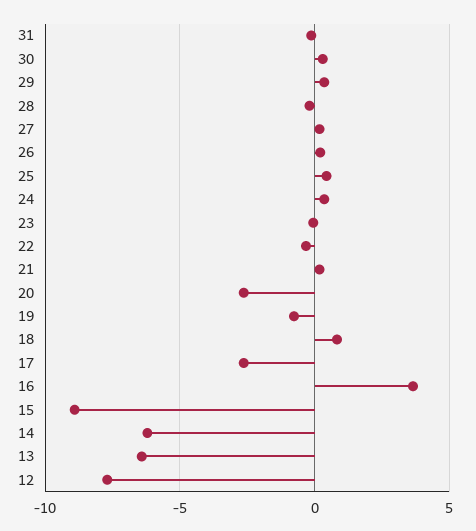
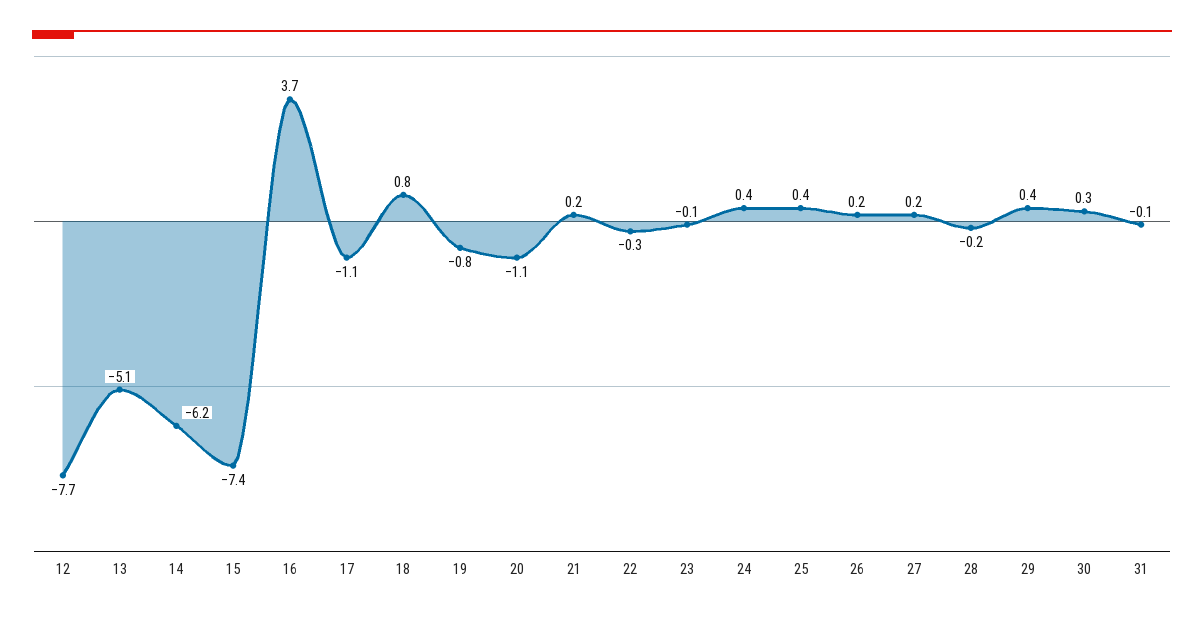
20: -2.5 -> -1.1
17: -2.5 -> -1.1
15: -9 -> -7.4
13: -6.5 -> -5.1

